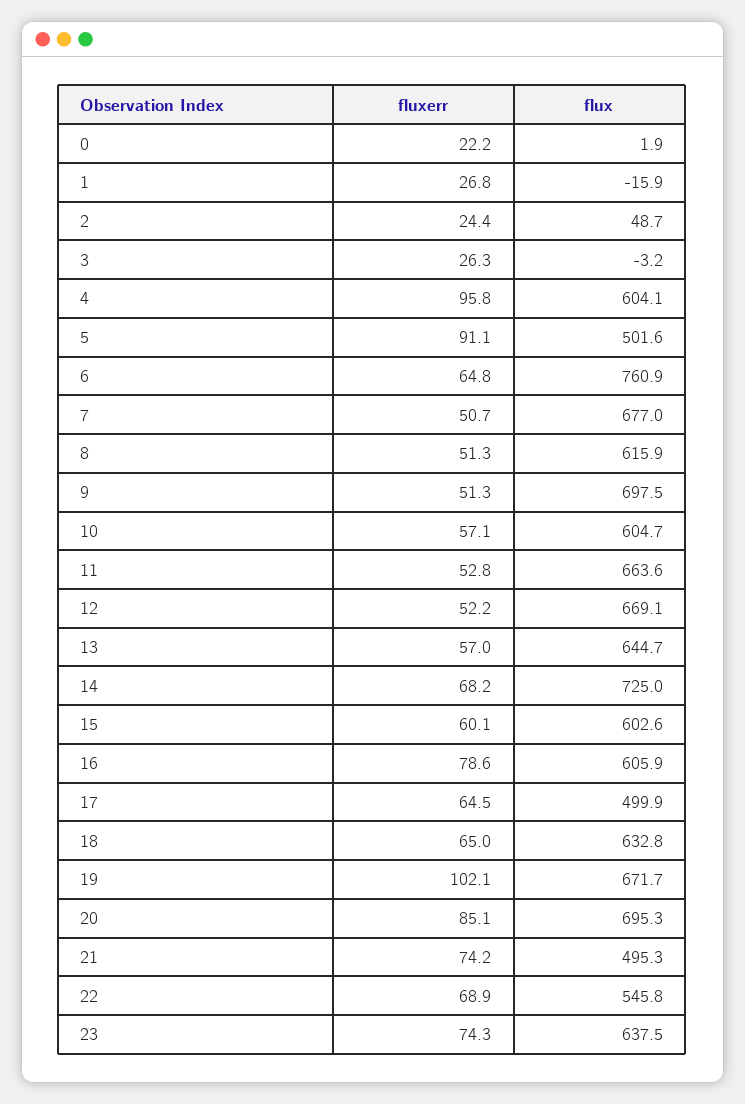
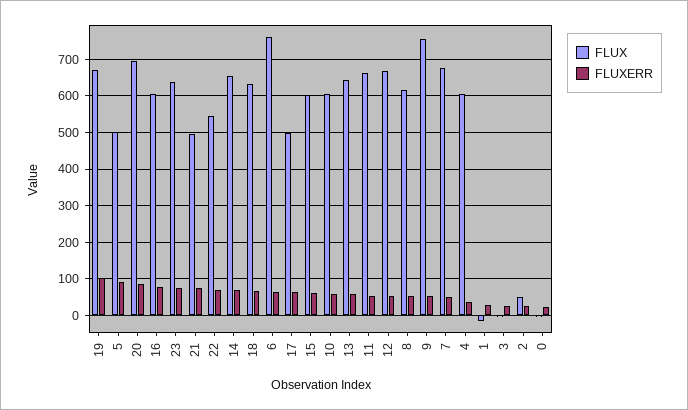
fluxerr, 4: 95.8 -> 40
flux, 9: 697.5 -> 760
flux, 14: 725 -> 660

